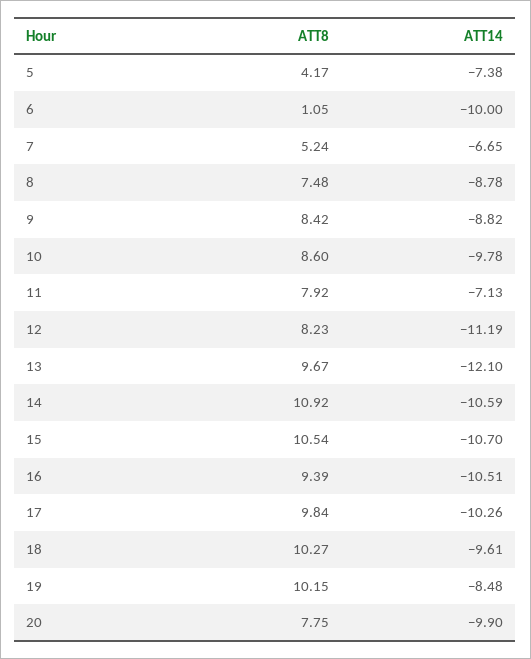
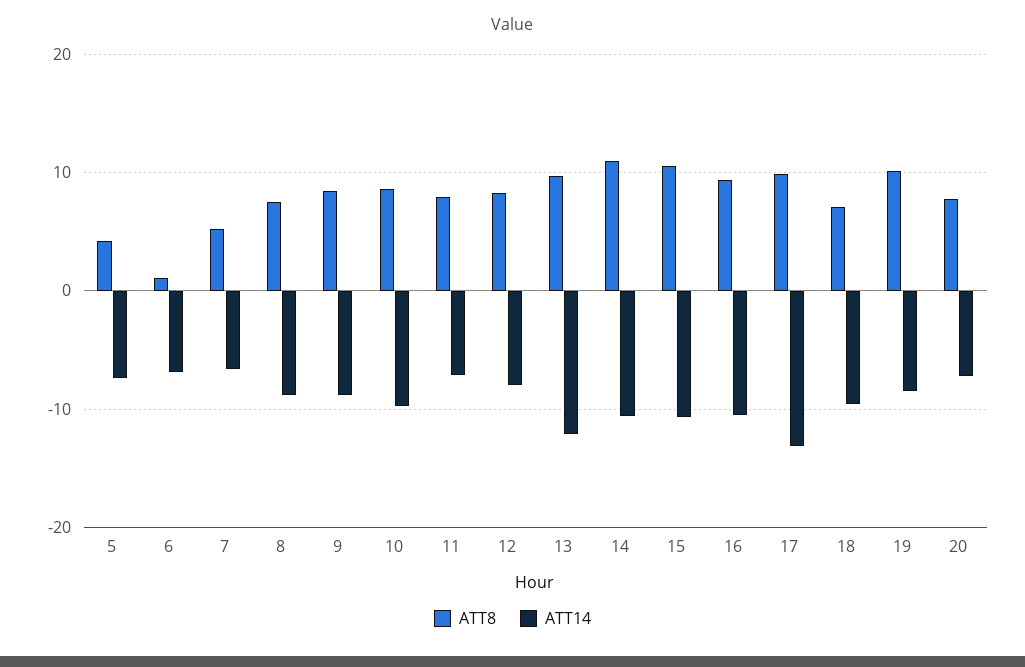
ATT14, 6: -10 -> -7
ATT14, 12: -11.19 -> -8
ATT14, 17: -10.26 -> -13
ATT8, 18: 10.27 -> 7
ATT14, 20: -9.9 -> -7

